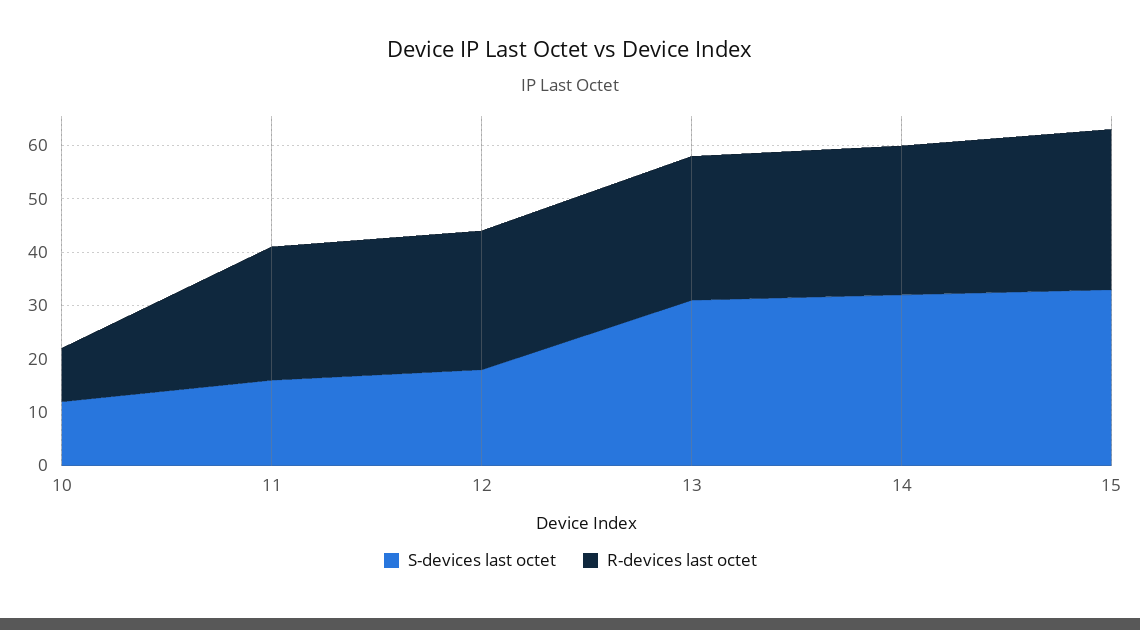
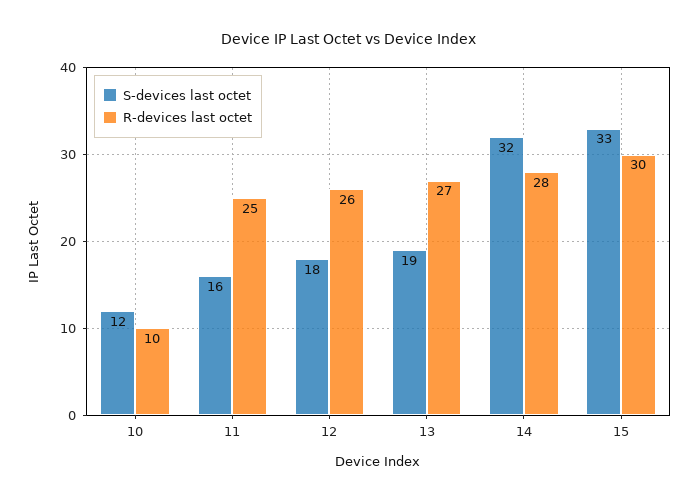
S-devices last octet, 13: 30 -> 19

